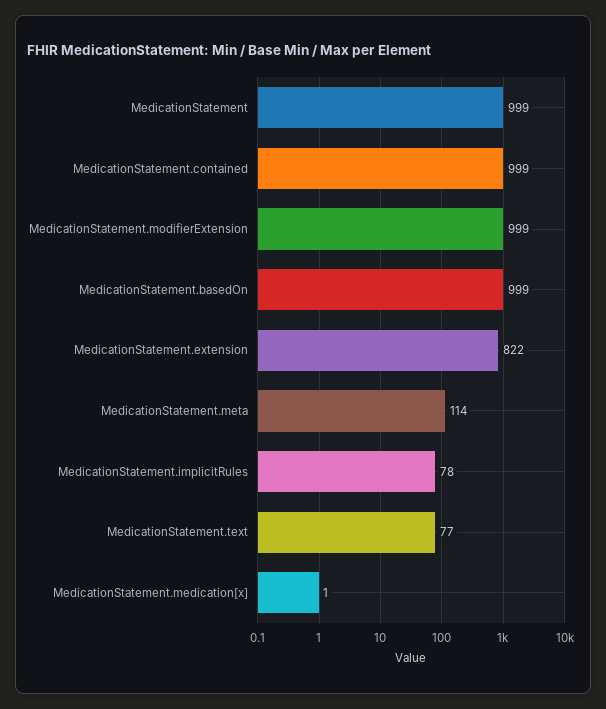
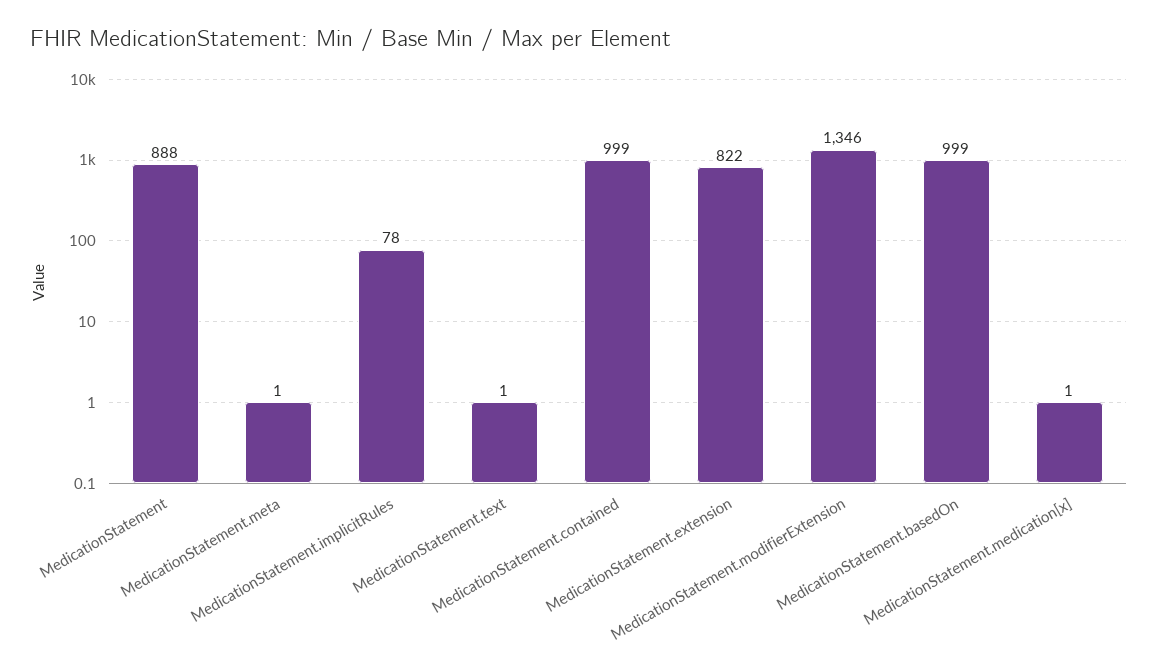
MedicationStatement: 999 -> 888
MedicationStatement.modifierExtension: 999 -> 1346
MedicationStatement.meta: 114 -> 1
MedicationStatement.text: 77 -> 1

